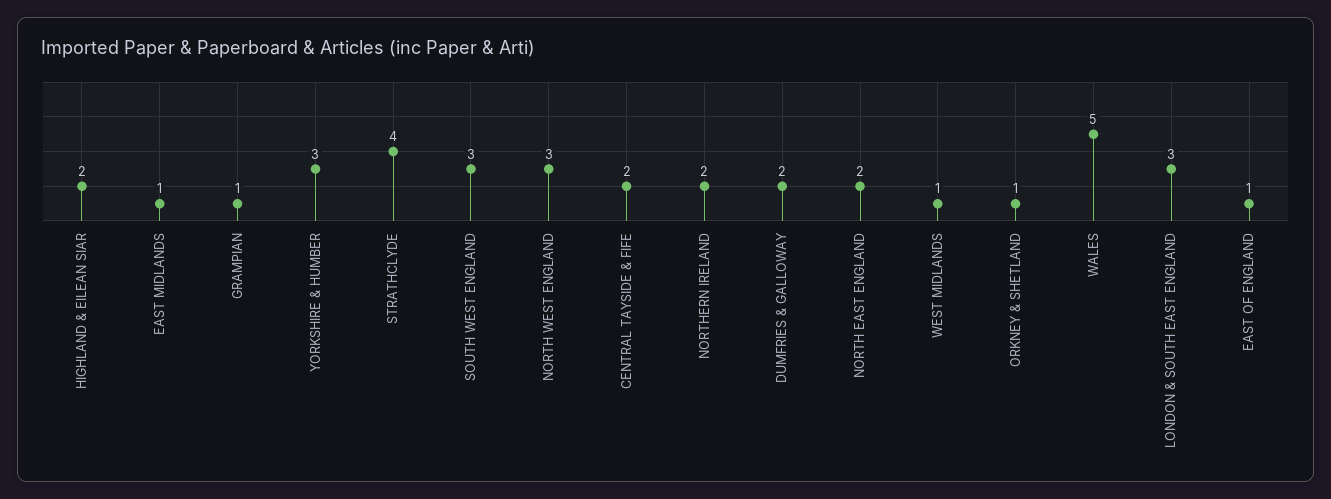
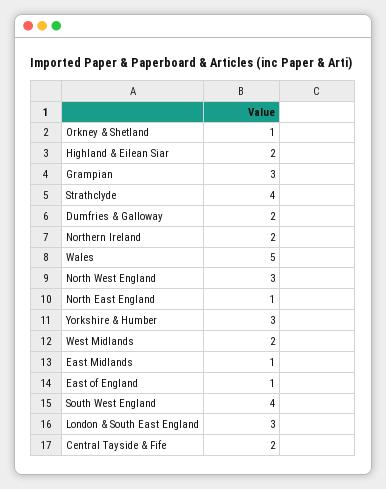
GRAMPIAN: 1 -> 3
SOUTH WEST ENGLAND: 3 -> 4
NORTH EAST ENGLAND: 2 -> 1
WEST MIDLANDS: 1 -> 2

